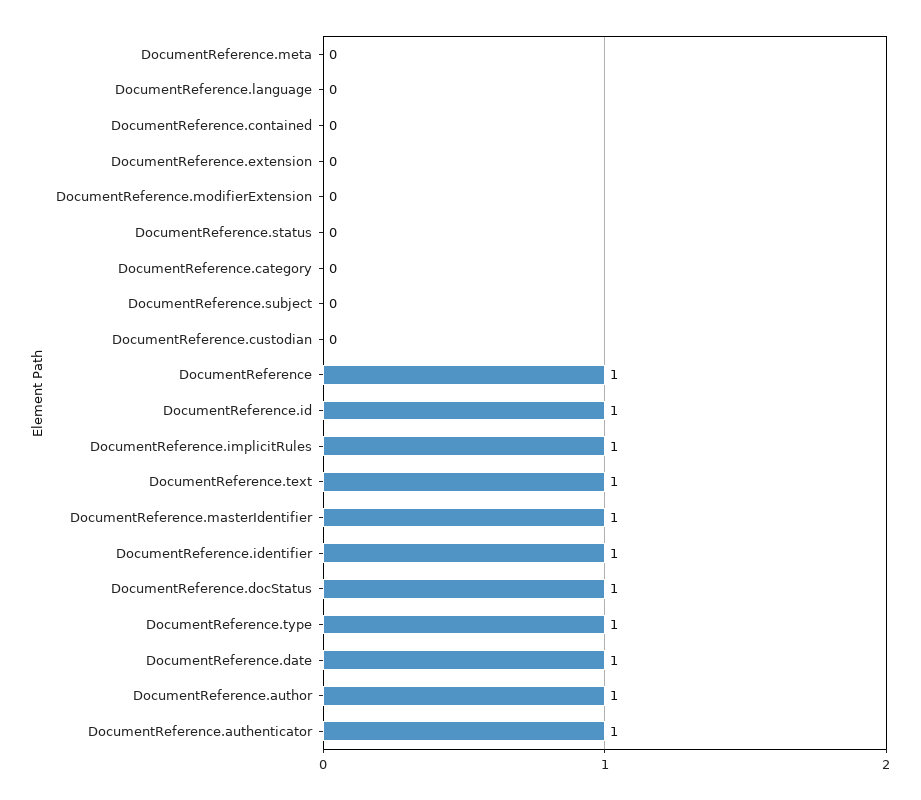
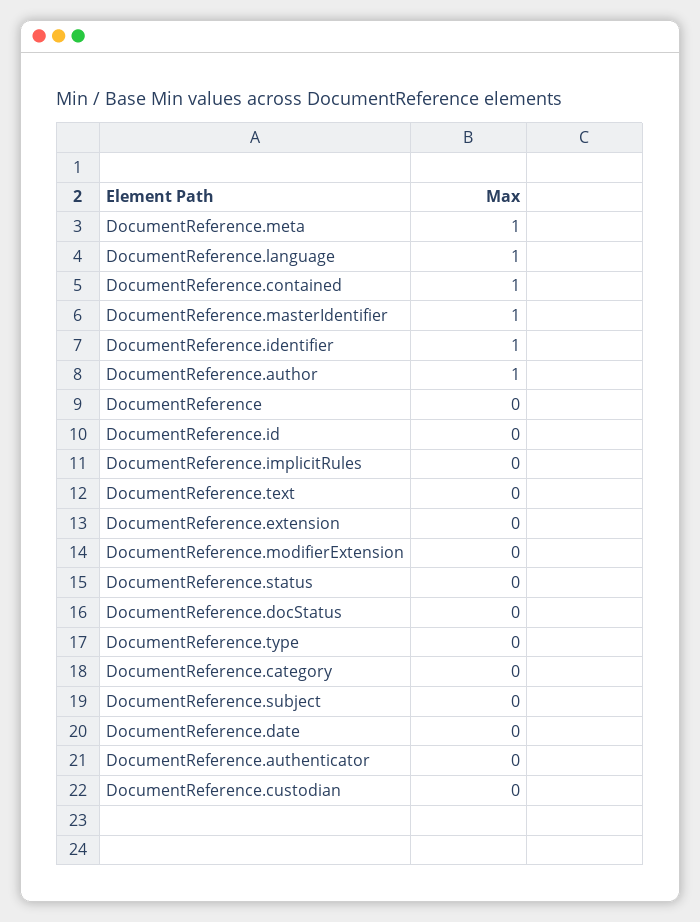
DocumentReference.meta: 0 -> 1
DocumentReference.language: 0 -> 1
DocumentReference.contained: 0 -> 1
DocumentReference: 1 -> 0
DocumentReference.id: 1 -> 0
DocumentReference.implicitRules: 1 -> 0
DocumentReference.text: 1 -> 0
DocumentReference.docStatus: 1 -> 0
DocumentReference.type: 1 -> 0
DocumentReference.date: 1 -> 0
DocumentReference.authenticator: 1 -> 0

